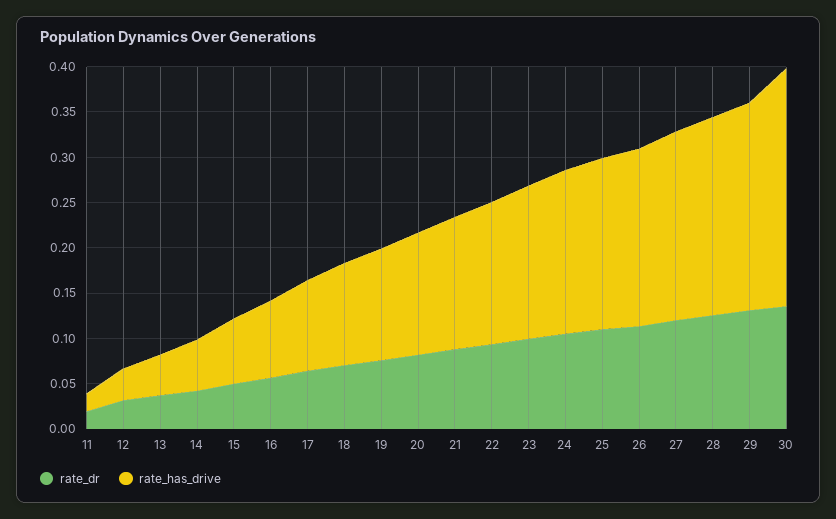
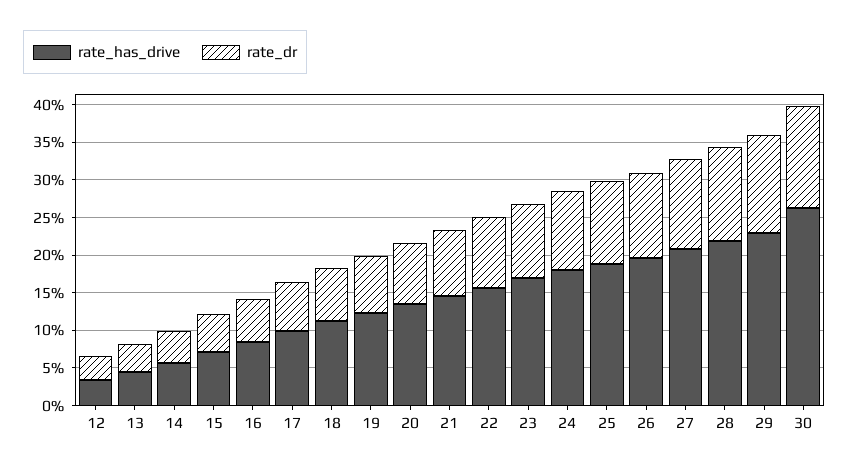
rate_dr, 11: 0.02 -> none
rate_has_drive, 11: 0.02 -> none

